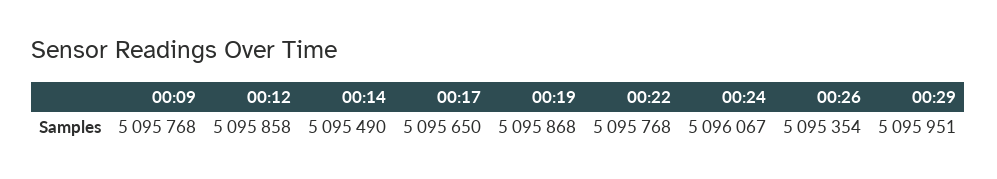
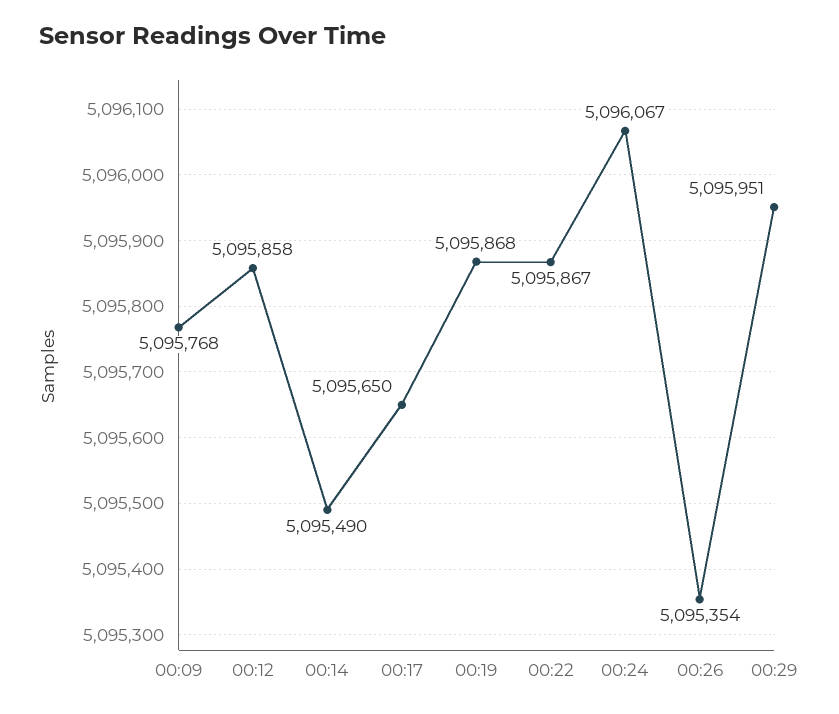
00:22: 5095768 -> 5095867

